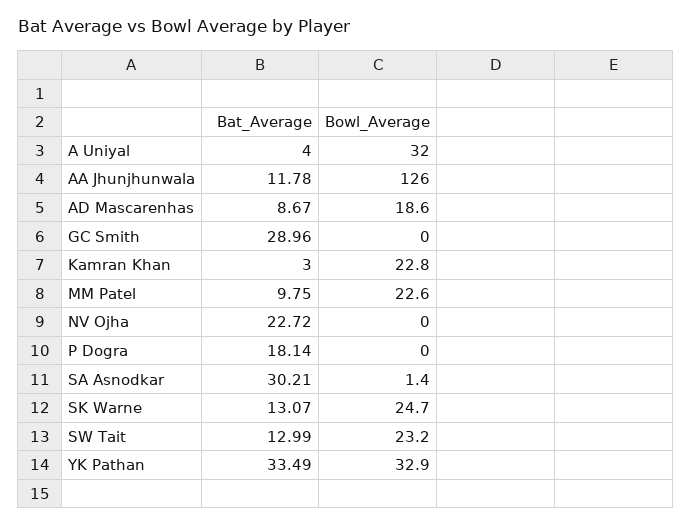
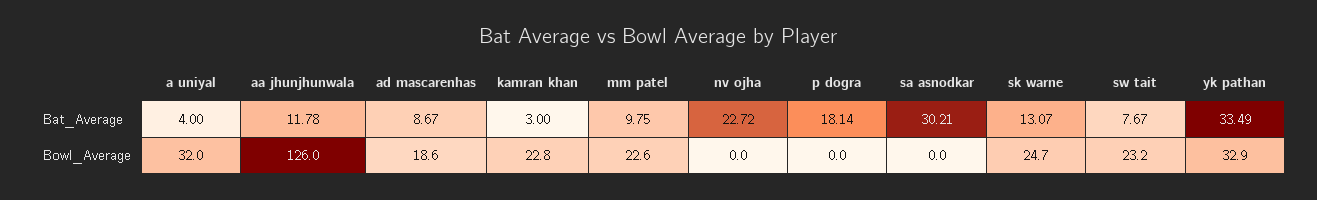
Bat_Average, GC Smith: 28.96 -> none
Bowl_Average, GC Smith: 0 -> none
Bowl_Average, SA Asnodkar: 1.4 -> 0
Bat_Average, SW Tait: 12.99 -> 7.67

